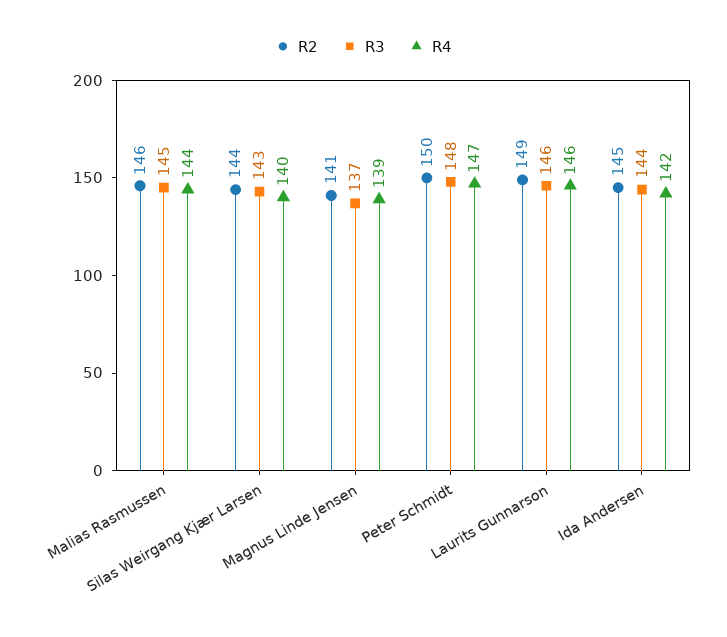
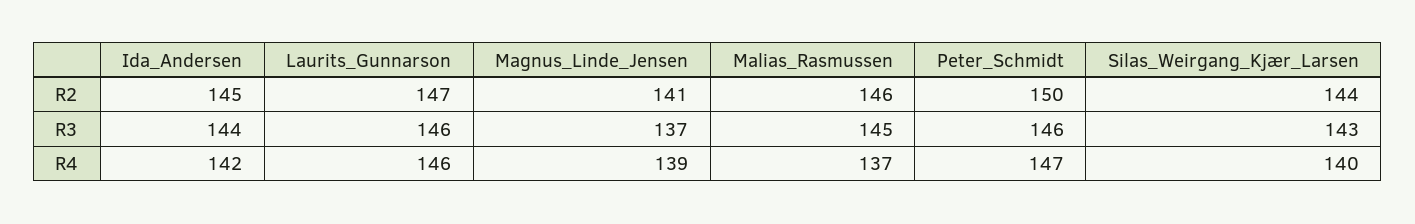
R4, Malias Rasmussen: 144 -> 137
R3, Peter Schmidt: 148 -> 146
R2, Laurits Gunnarson: 149 -> 147

